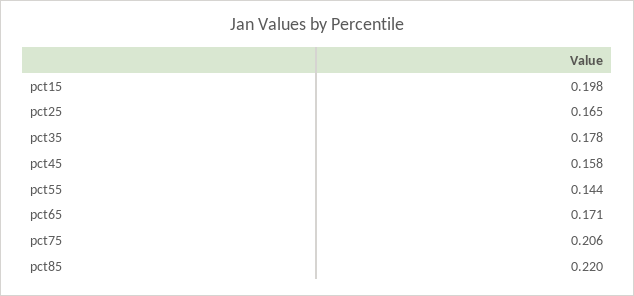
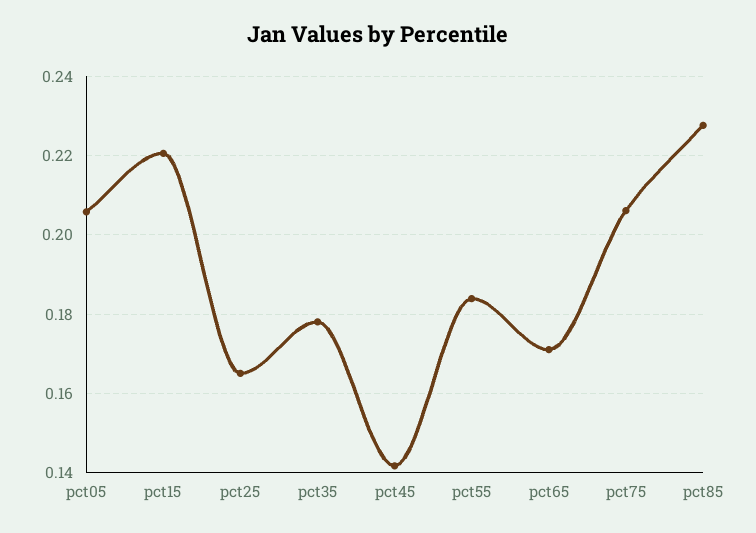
pct15: 0.198 -> 0.22
pct45: 0.158 -> 0.142
pct55: 0.144 -> 0.184
pct85: 0.22 -> 0.228
pct05: none -> 0.206

